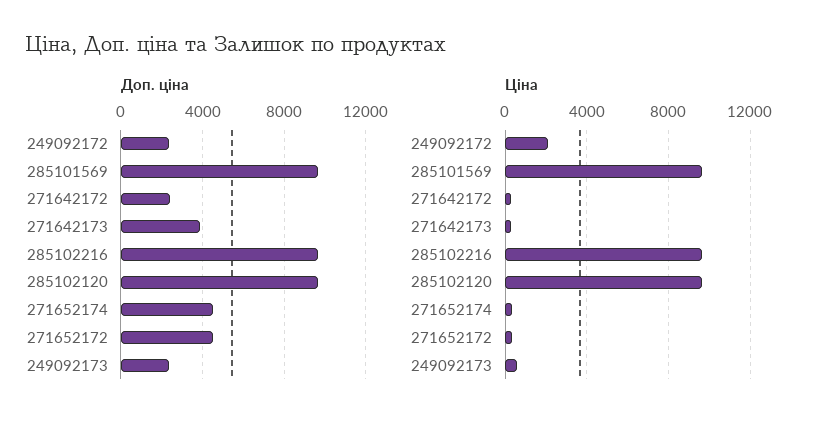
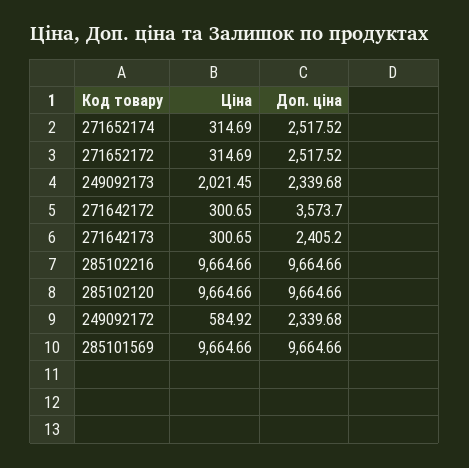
Доп. ціна, 271642172: 2500 -> 3573.7
Доп. ціна, 271642173: 4000 -> 2405.2
Доп. ціна, 271652174: 4500 -> 2517.52
Доп. ціна, 271652172: 4500 -> 2517.52
Ціна, 249092172: 2000 -> 584.92
Ціна, 249092173: 500 -> 2021.45

